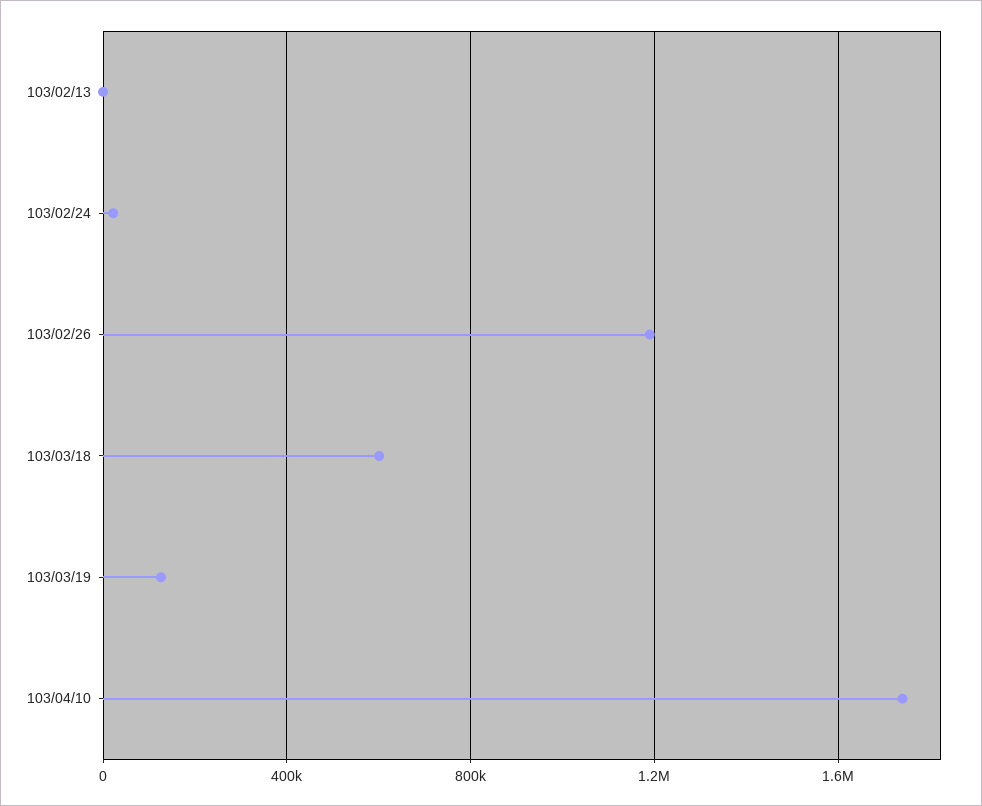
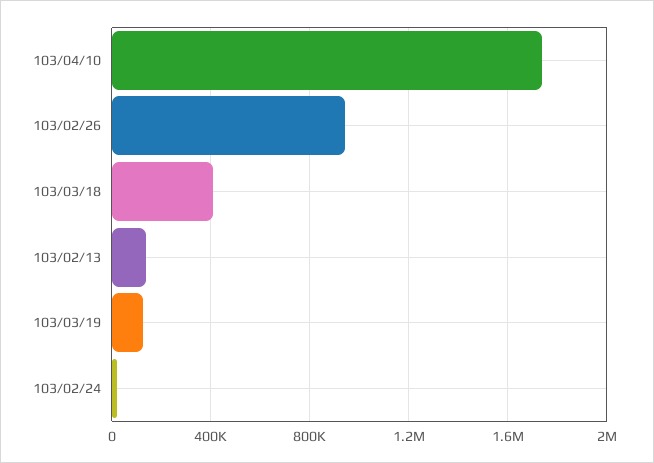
103/02/13: 0 -> 150000
103/02/26: 1200000 -> 950000
103/03/18: 600000 -> 400000

